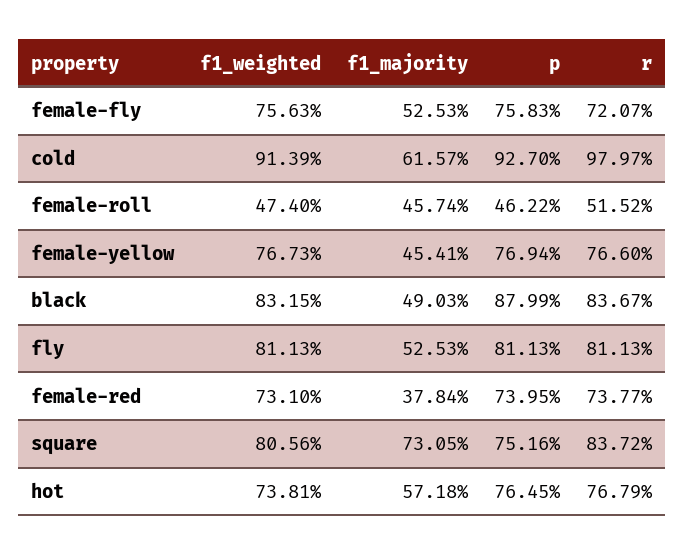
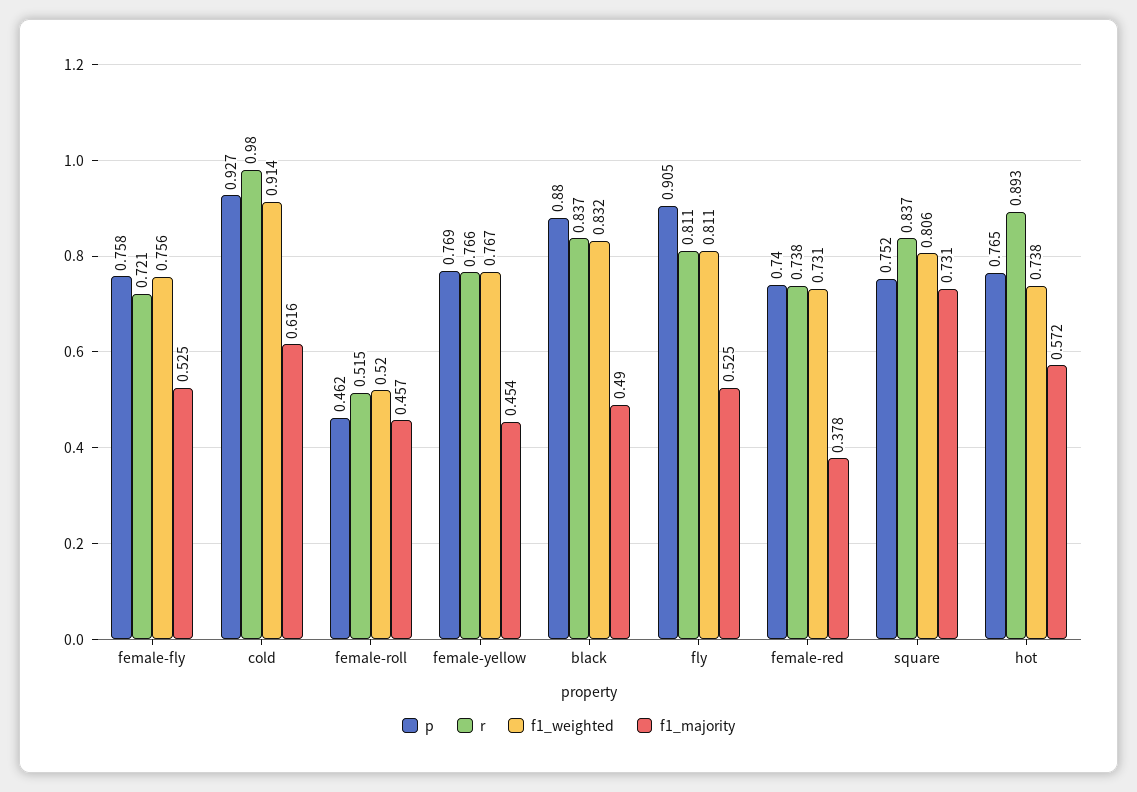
f1_weighted, female-roll: 0.474 -> 0.52
p, fly: 0.8113 -> 0.905
r, hot: 0.7679 -> 0.893

